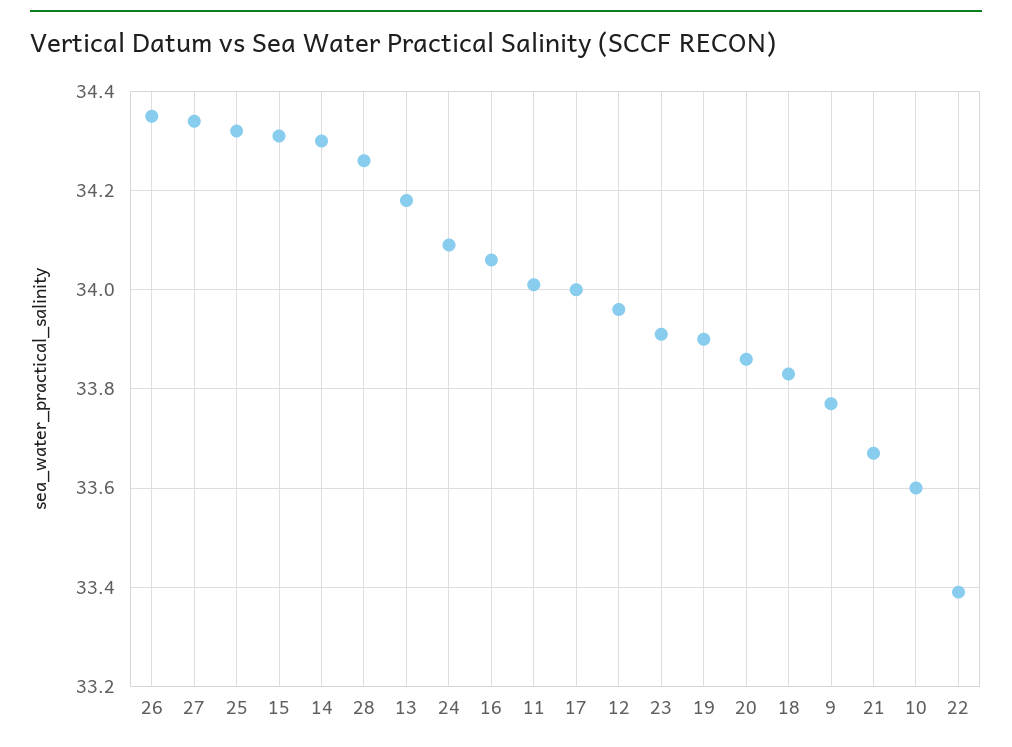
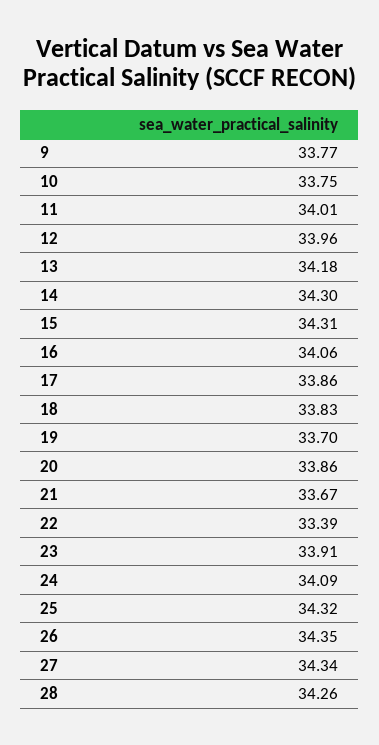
17: 34 -> 33.86
19: 33.9 -> 33.7
10: 33.6 -> 33.75

